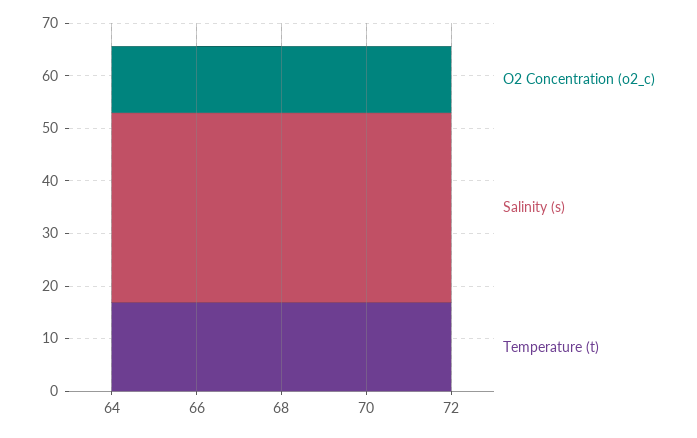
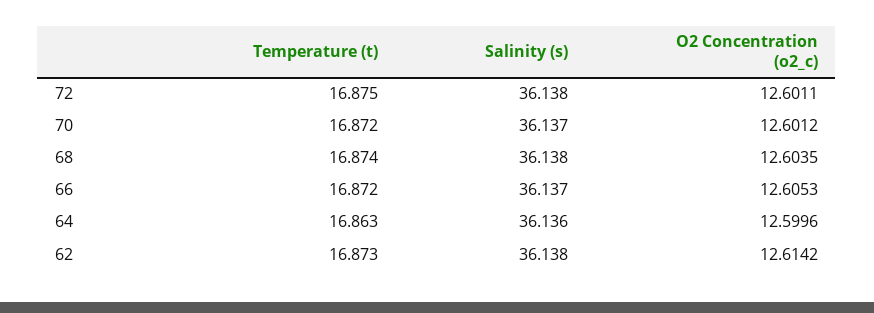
Temperature (t), 62: none -> 16.873
Salinity (s), 62: none -> 36.138
O2 Concentration (o2_c), 62: none -> 12.6142

